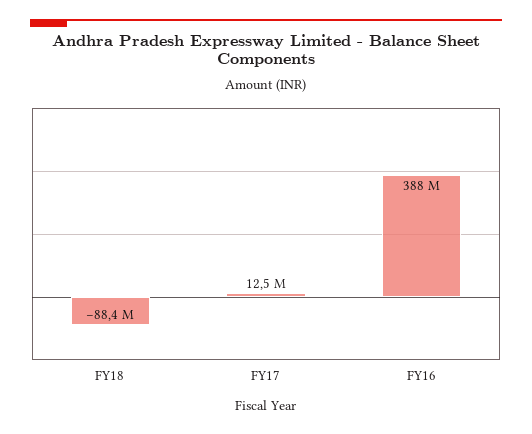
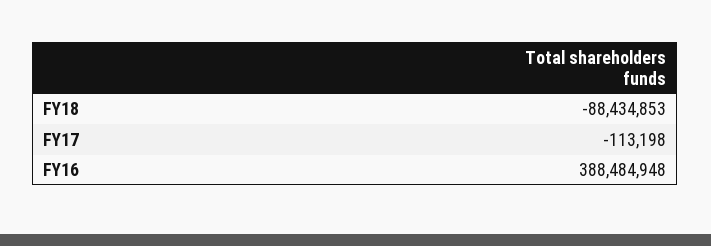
FY17: 12500000 -> -113198

